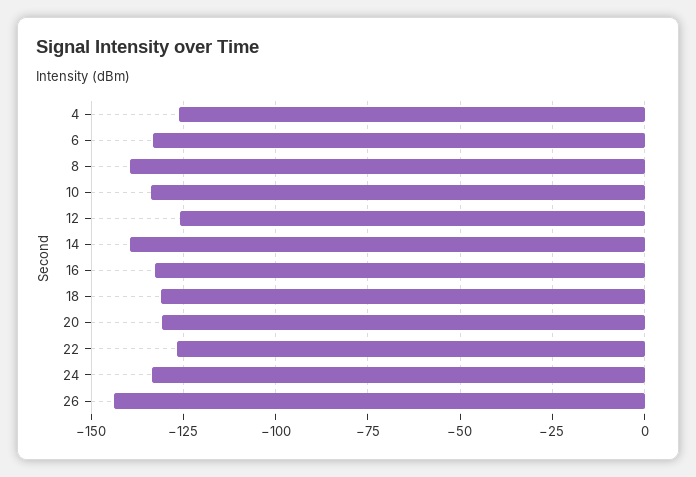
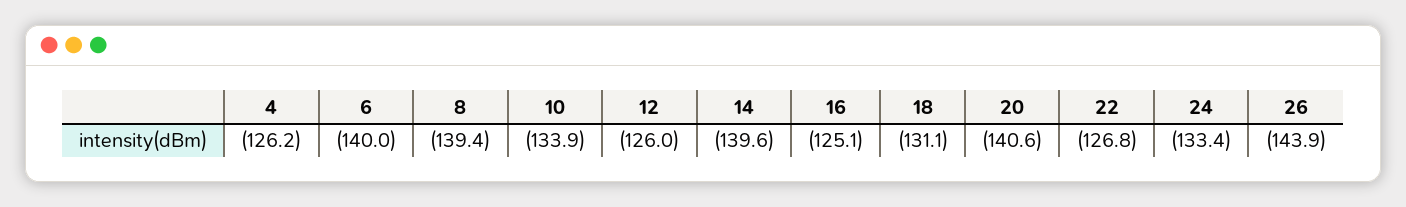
6: -132.5 -> -140
16: -132.5 -> -125.1
20: -130 -> -140.6

